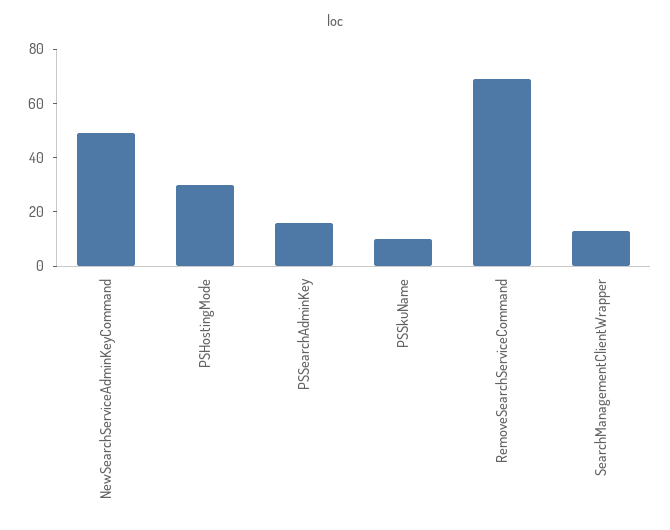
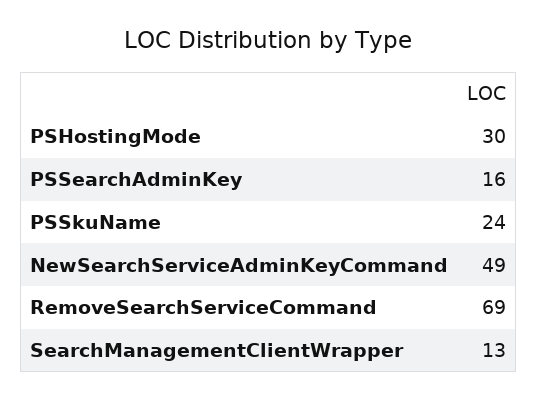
PSSkuName: 10 -> 24

